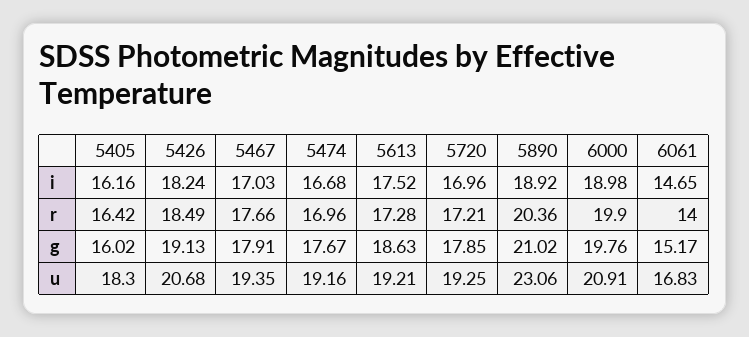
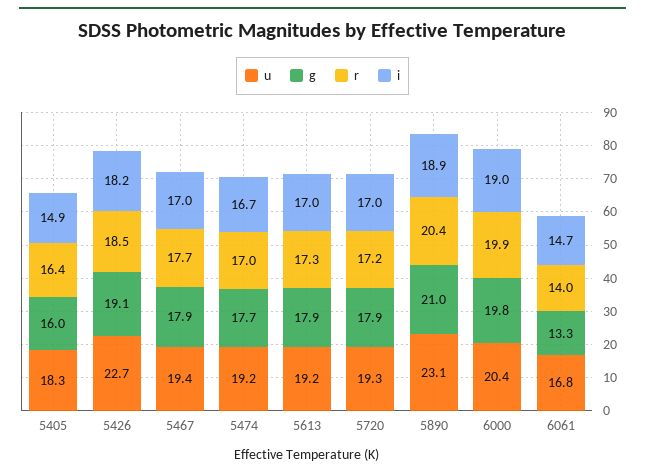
i, 5405: 16.16 -> 14.9
i, 5613: 17.52 -> 17
g, 5613: 18.63 -> 17.9
g, 6061: 15.17 -> 13.3
u, 5426: 20.68 -> 22.7
u, 6000: 20.91 -> 20.4

